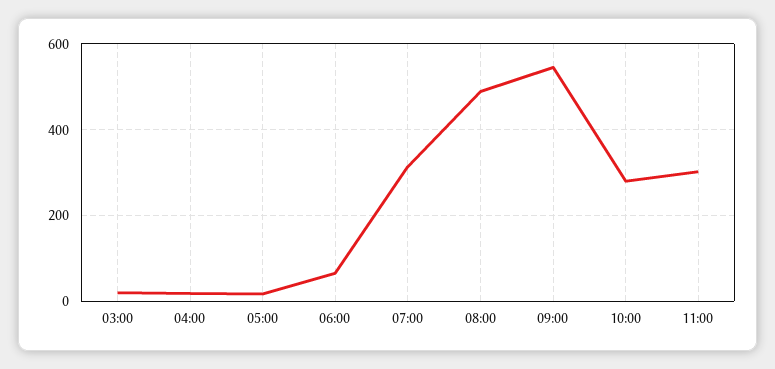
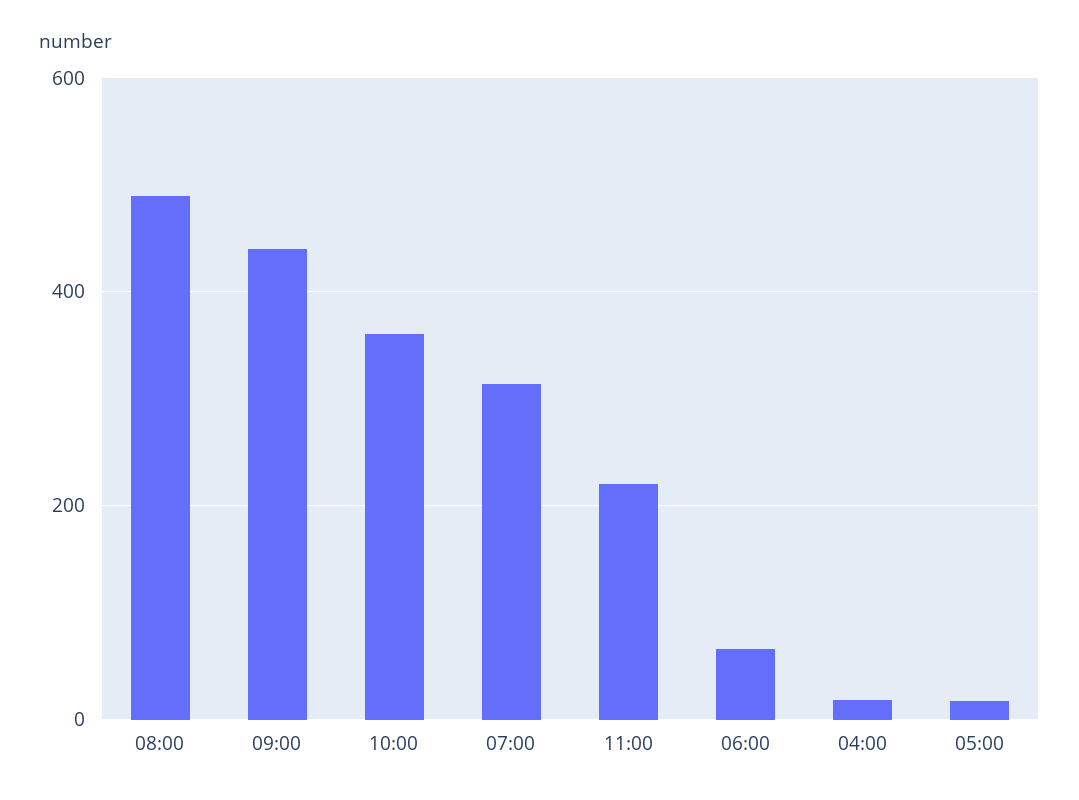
03:00: 20 -> none
09:00: 540 -> 440
10:00: 280 -> 360
11:00: 300 -> 220

